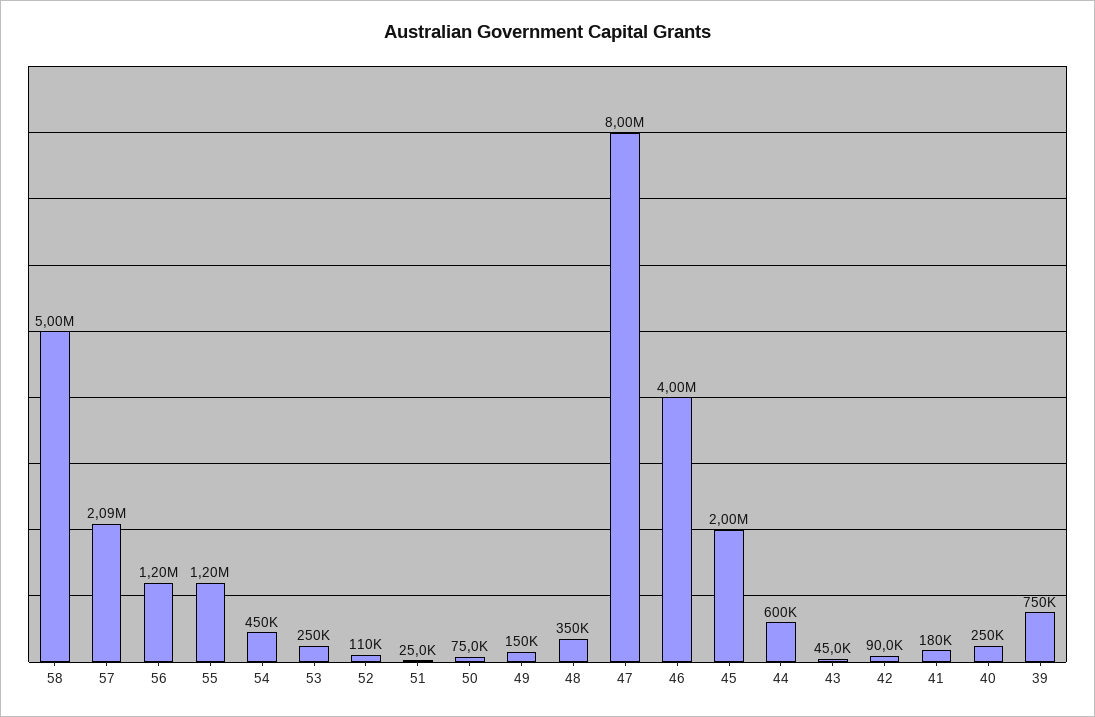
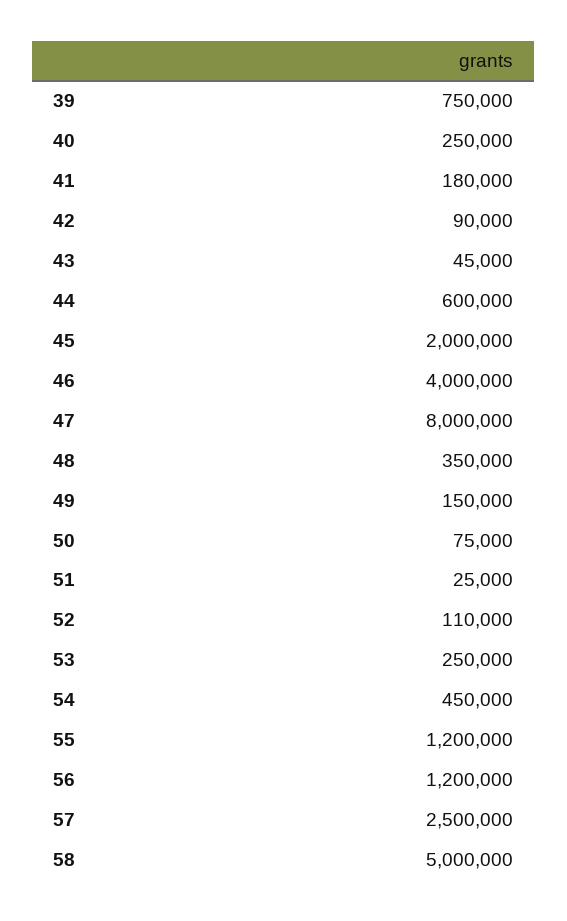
57: 2090000 -> 2500000

